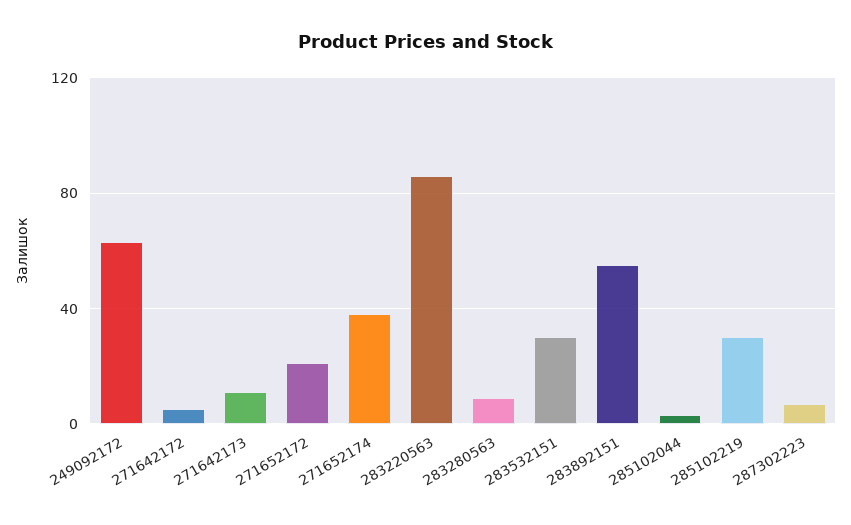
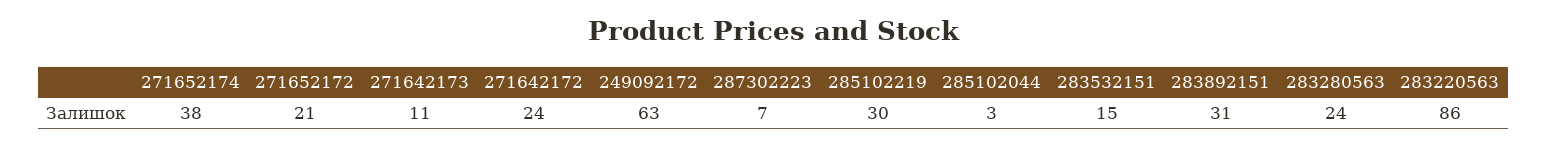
271642172: 5 -> 24
283280563: 10 -> 24
283532151: 30 -> 15
283892151: 55 -> 31

